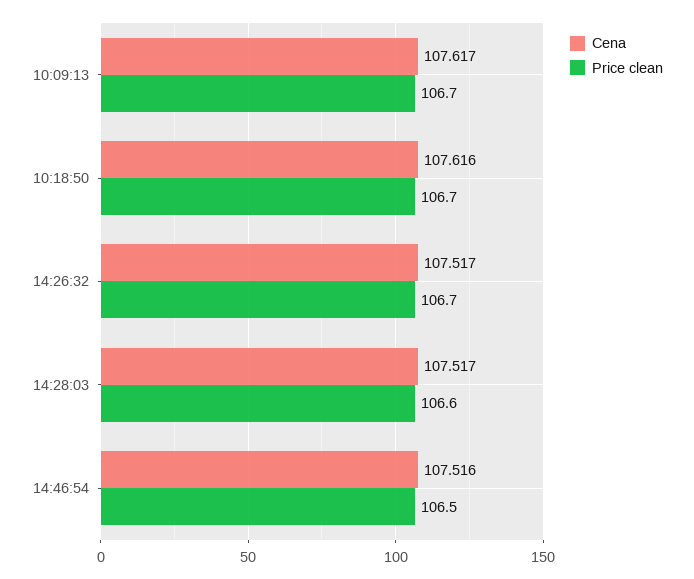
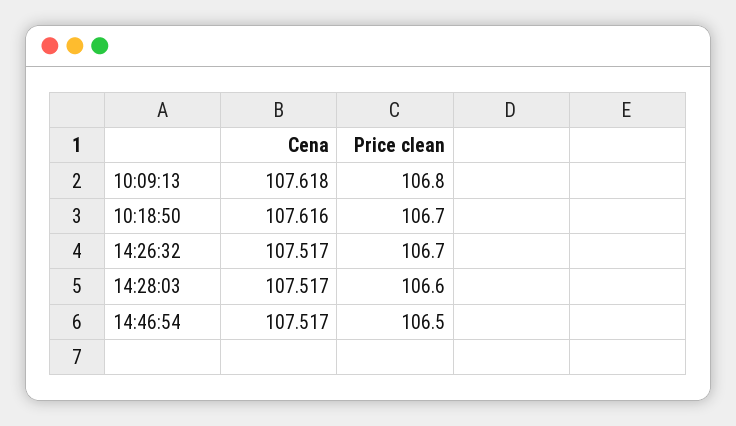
Cena, 10:09:13: 107.617 -> 107.618
Price clean, 10:09:13: 106.7 -> 106.8
Cena, 14:46:54: 107.516 -> 107.517

